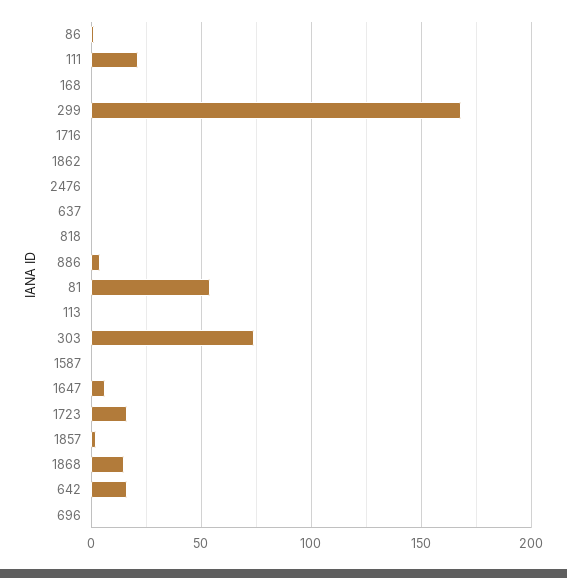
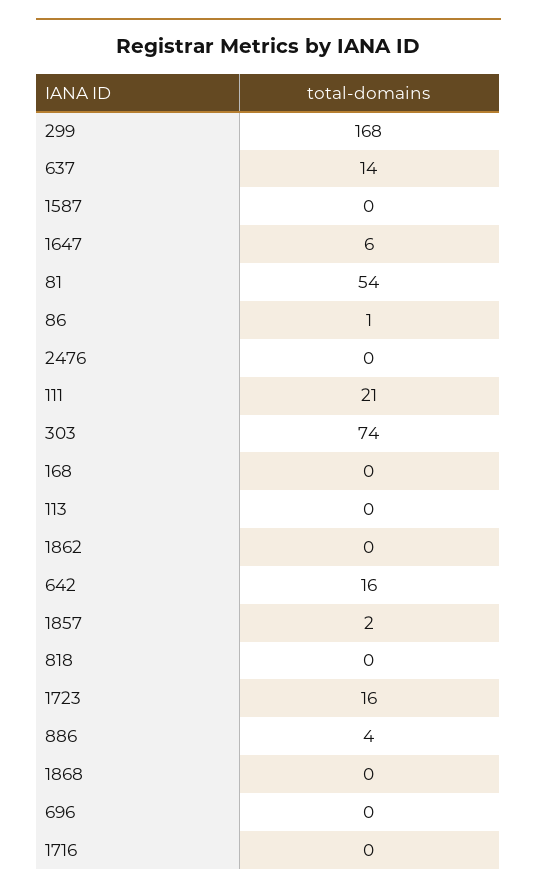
637: 0 -> 14
1868: 15 -> 0

